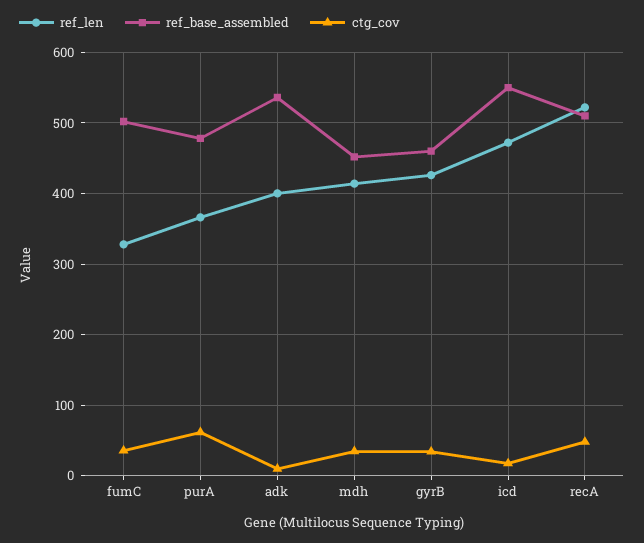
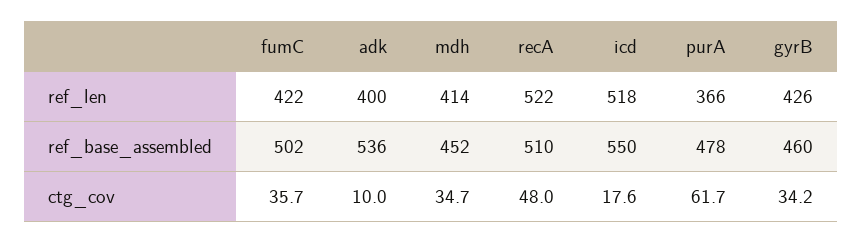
ref_len, fumC: 330 -> 422
ref_len, icd: 470 -> 518

